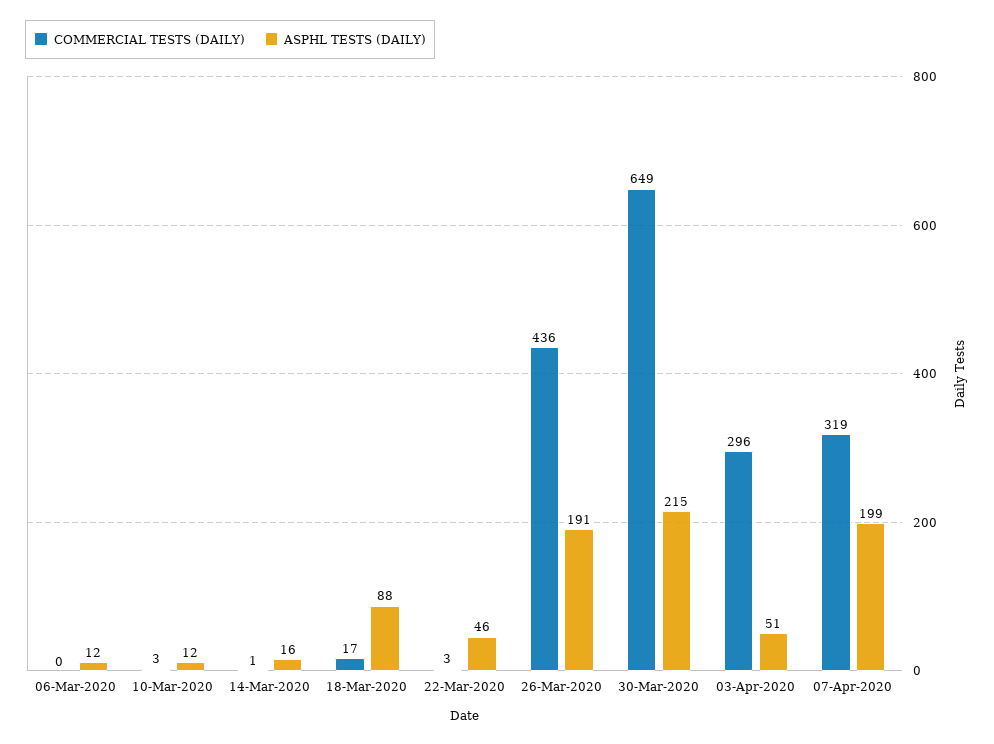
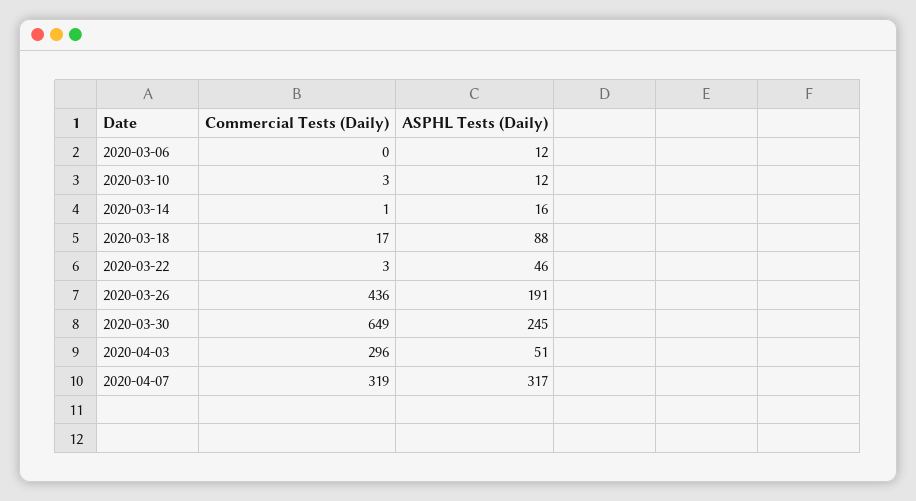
ASPHL TESTS (DAILY), 30-Mar-2020: 215 -> 245
ASPHL TESTS (DAILY), 07-Apr-2020: 199 -> 317

